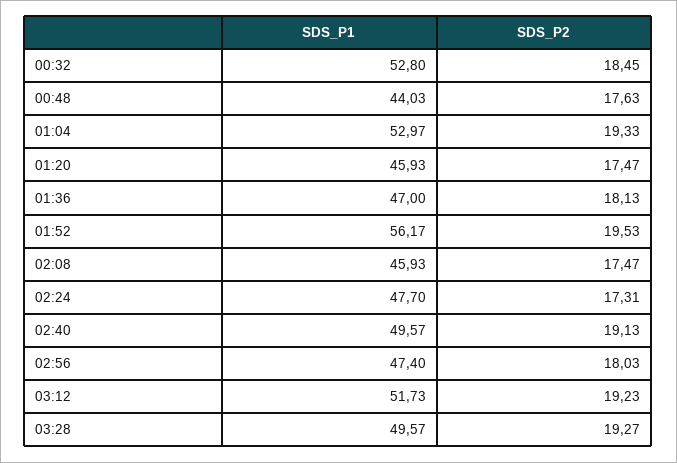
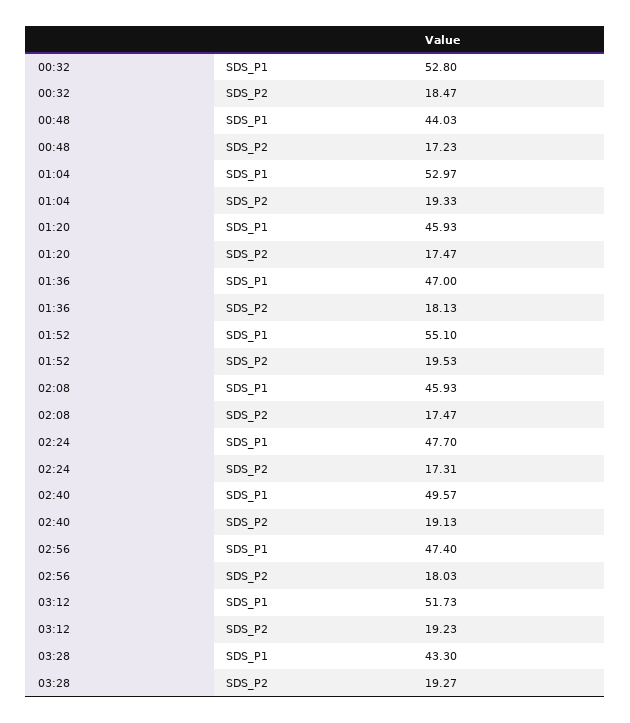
SDS_P2, 00:32: 18.45 -> 18.47
SDS_P2, 00:48: 17.63 -> 17.23
SDS_P1, 01:52: 56.17 -> 55.1
SDS_P1, 03:28: 49.57 -> 43.3

